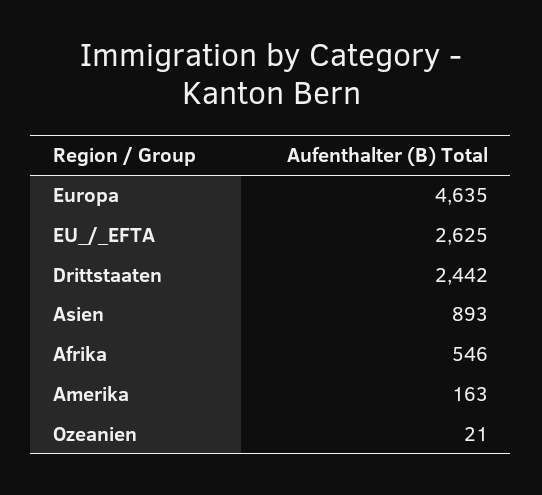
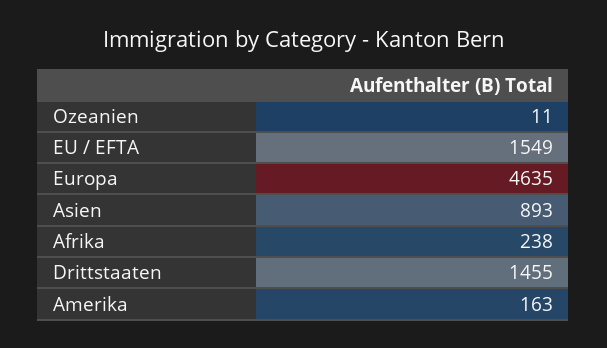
EU_/_EFTA: 2625 -> 1549
Drittstaaten: 2442 -> 1455
Afrika: 546 -> 238
Ozeanien: 21 -> 11

